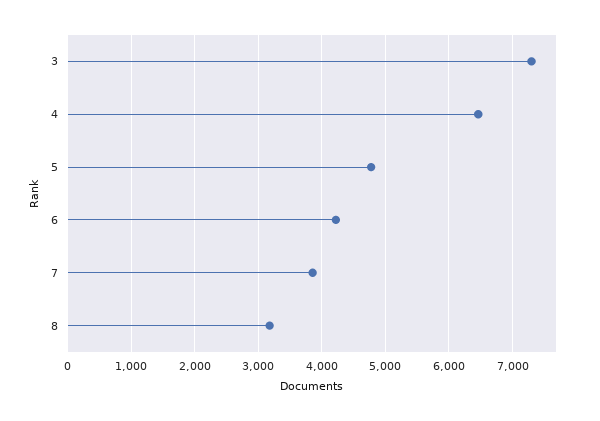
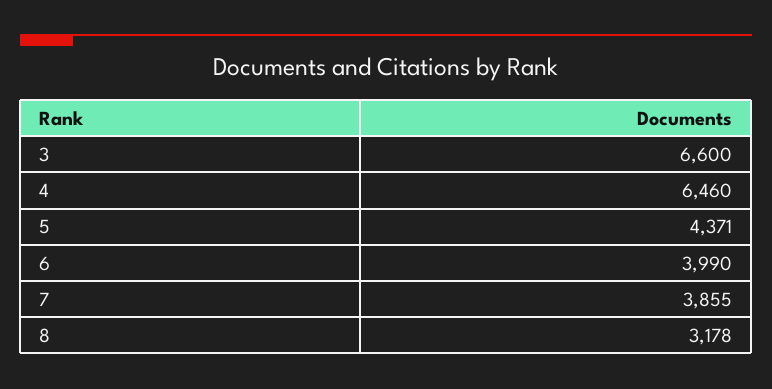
3: 7300 -> 6600
5: 4800 -> 4371
6: 4200 -> 3990

